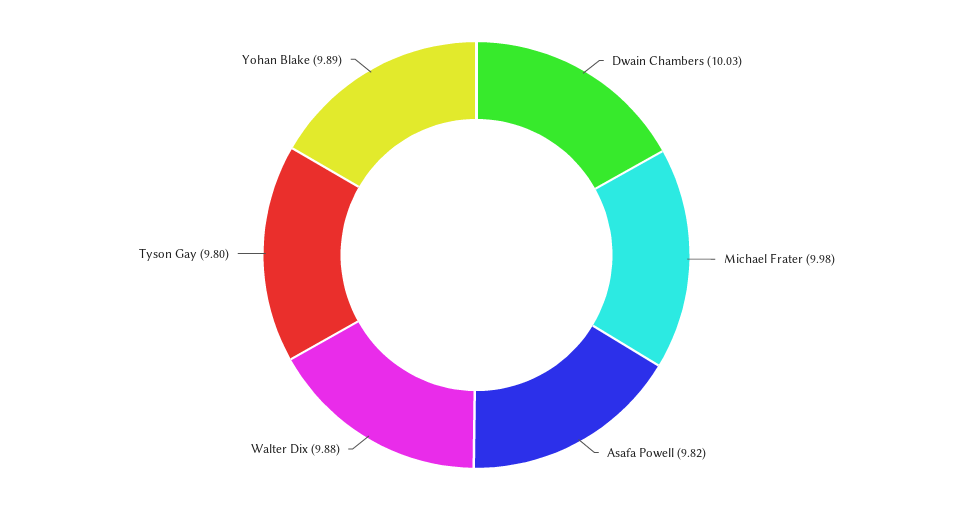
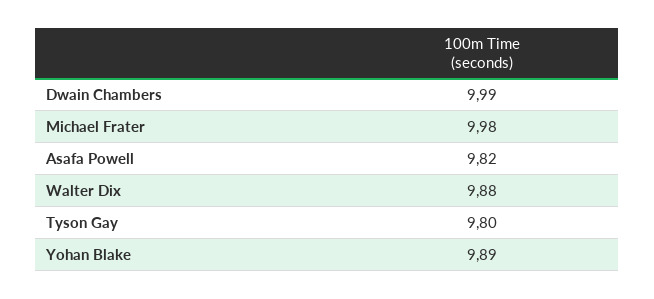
Dwain Chambers: 10.03 -> 9.99

